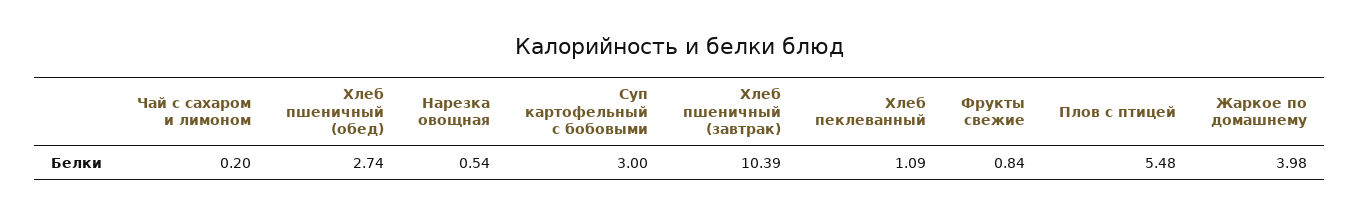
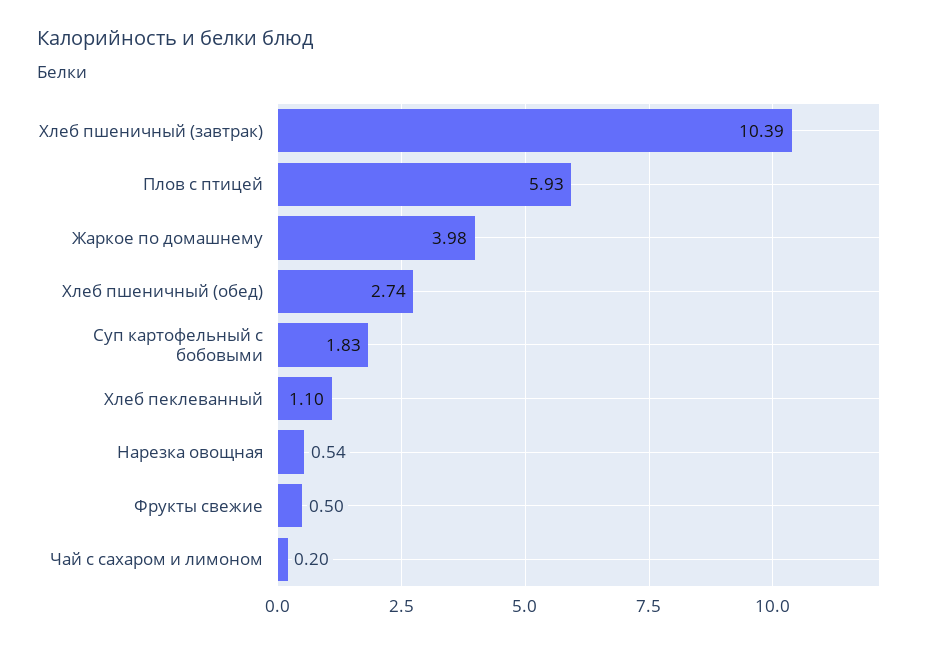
Суп картофельный с бобовыми: 3 -> 1.83
Хлеб пеклеванный: 1.09 -> 1.1
Фрукты свежие: 0.84 -> 0.5
Плов с птицей: 5.48 -> 5.93

